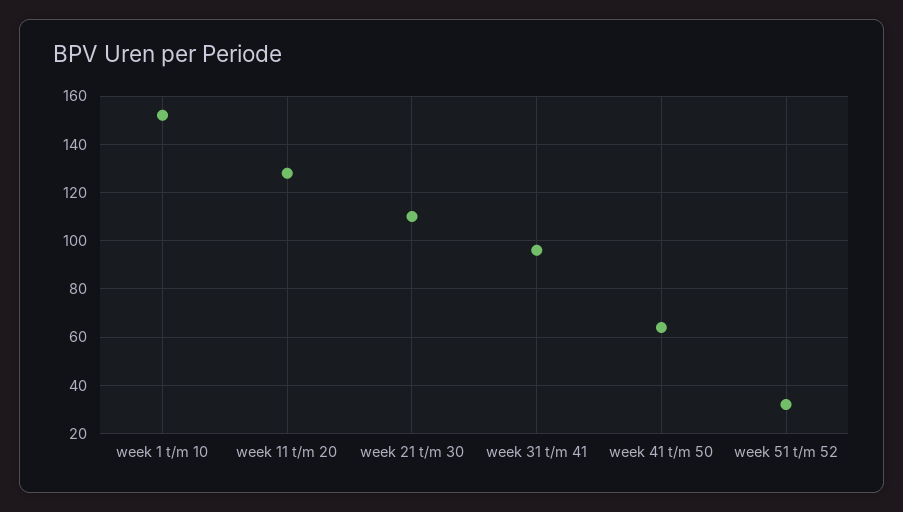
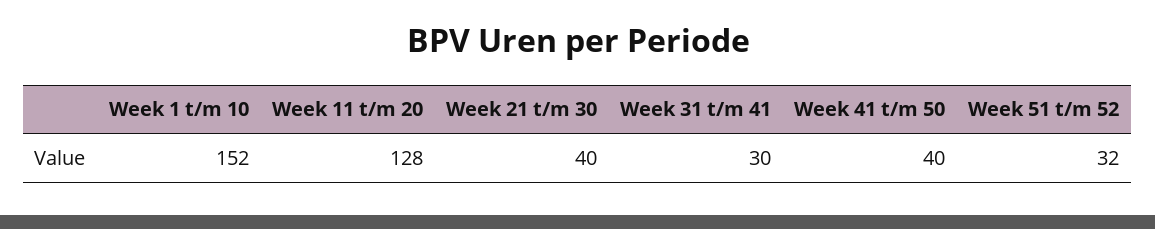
week 21 t/m 30: 110 -> 40
week 31 t/m 41: 95 -> 30
week 41 t/m 50: 65 -> 40

